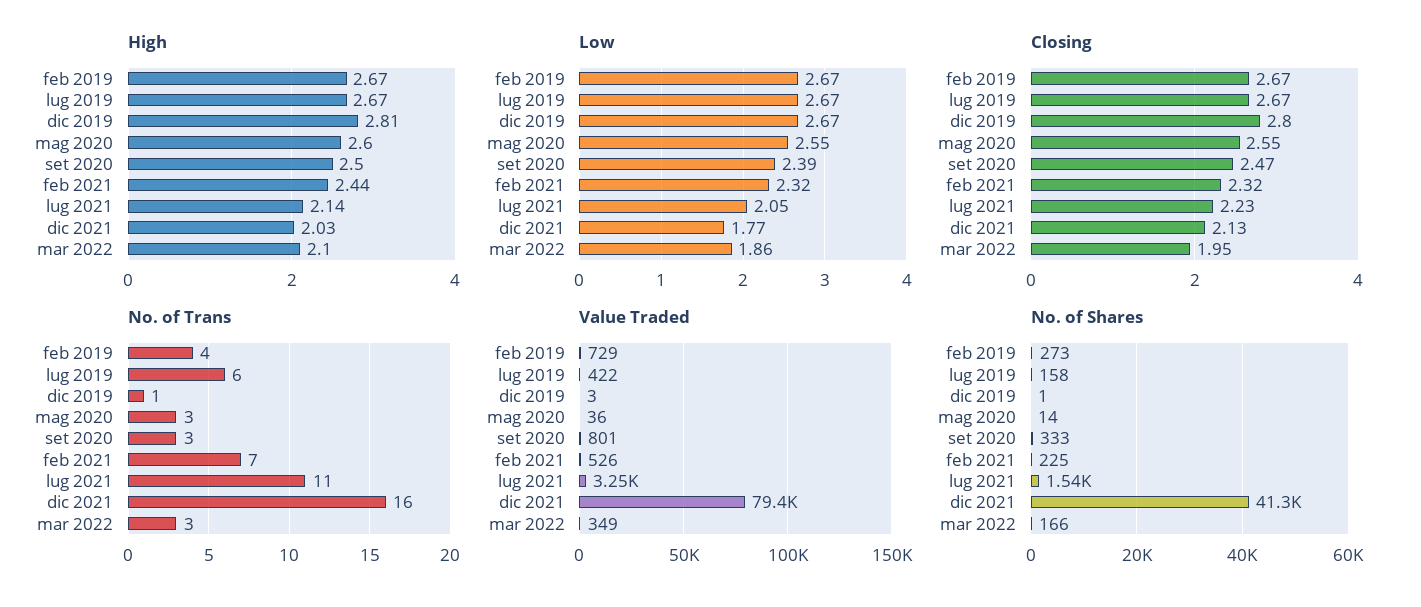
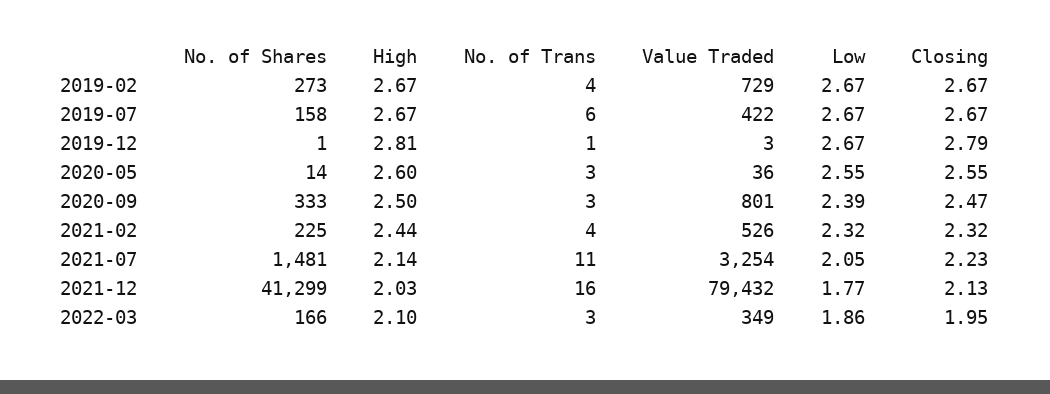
Closing, dic 2019: 2.8 -> 2.79
No. of Trans, feb 2021: 7 -> 4
No. of Shares, lug 2021: 1540 -> 1481

